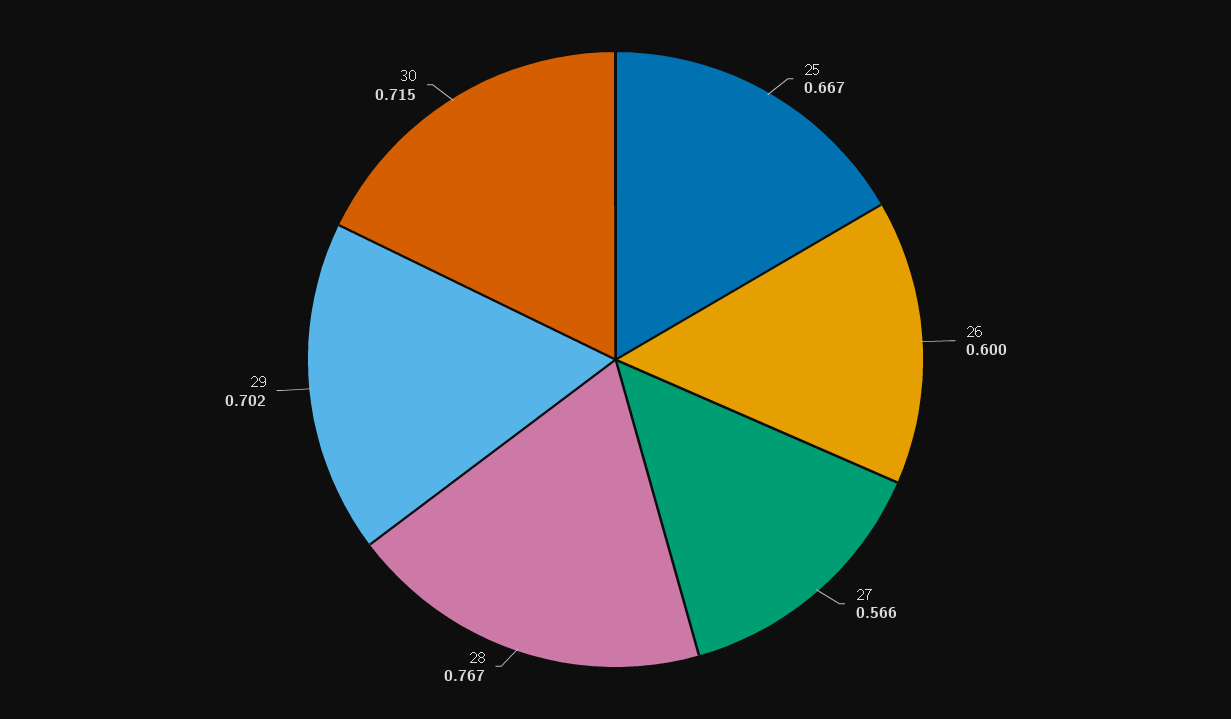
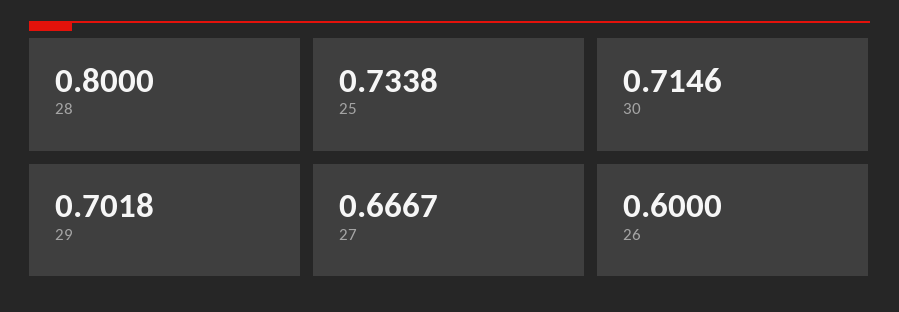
25: 0.667 -> 0.7338
27: 0.566 -> 0.6667
28: 0.767 -> 0.8

